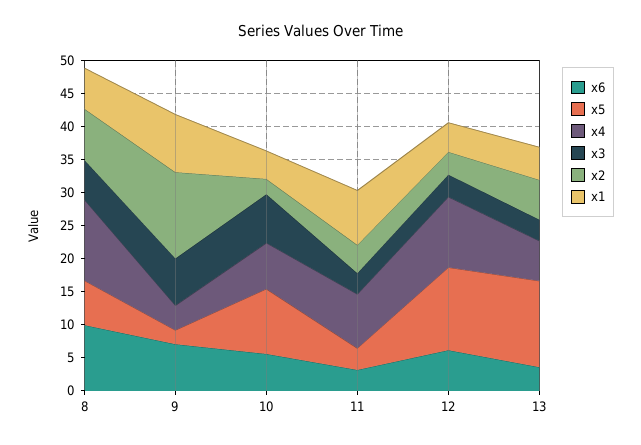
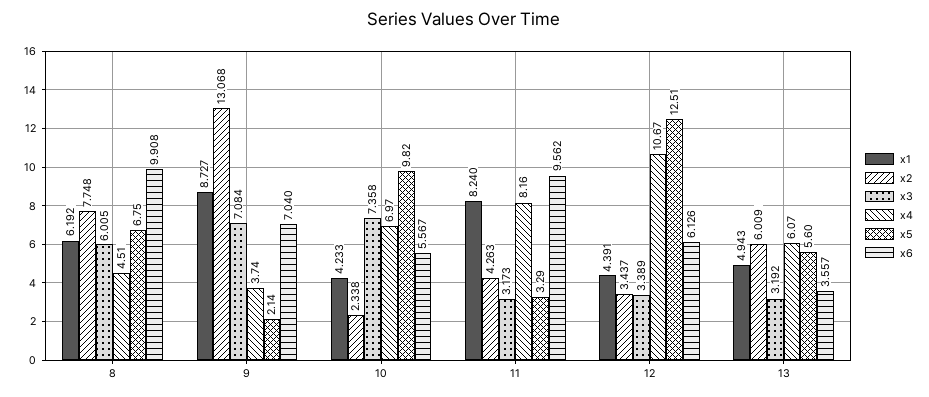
x4, 8: 12.5 -> 4.51
x6, 11: 2.5 -> 9.562
x5, 13: 12.5 -> 5.6

